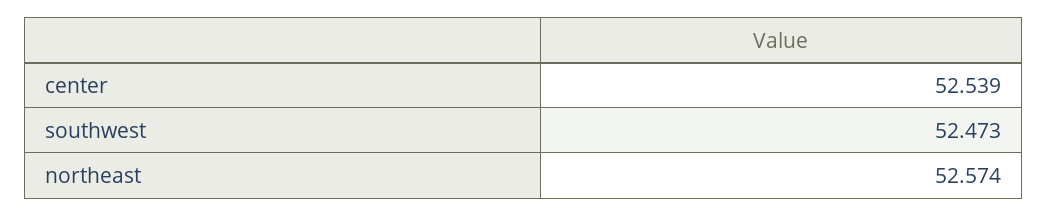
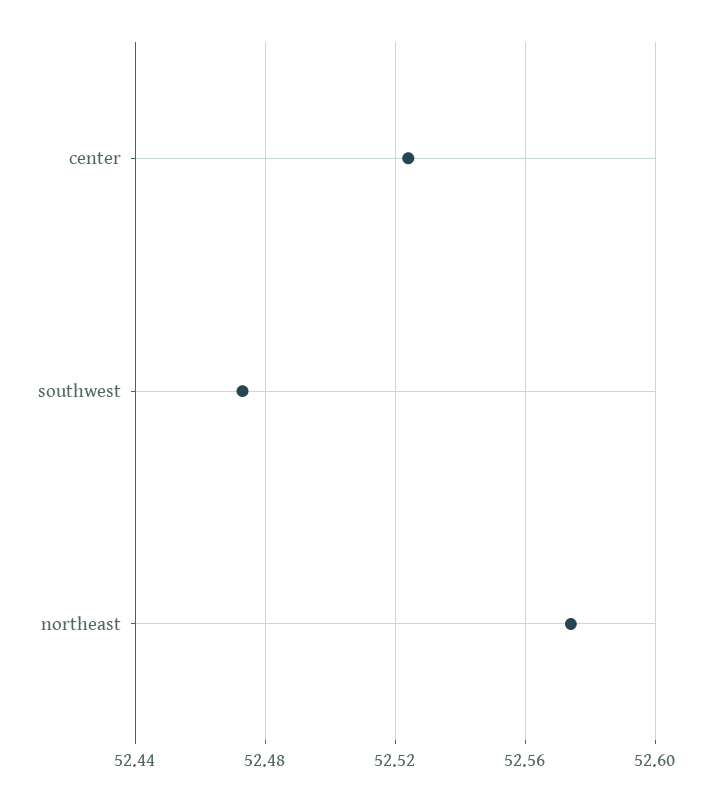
center: 52.539 -> 52.525

